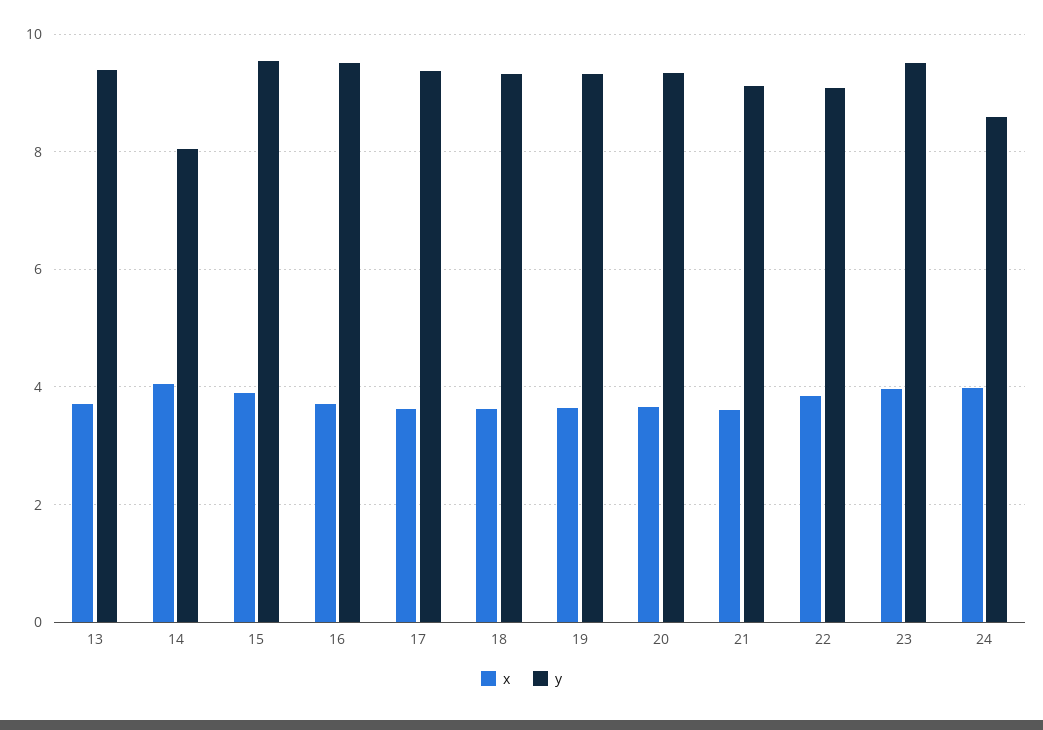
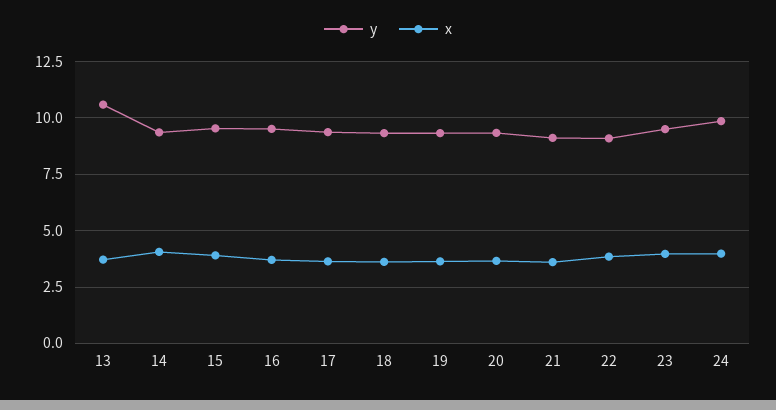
y, 13: 9.4 -> 10.5
y, 14: 8 -> 9.5
y, 24: 8.6 -> 10

